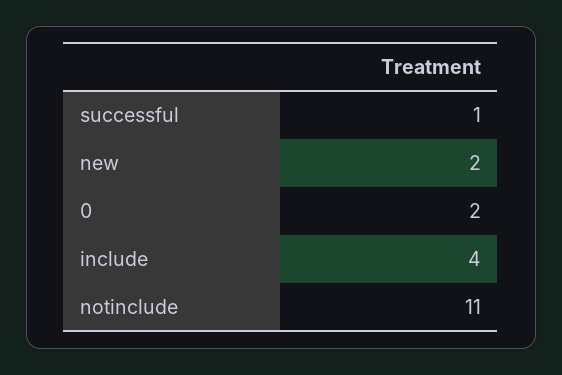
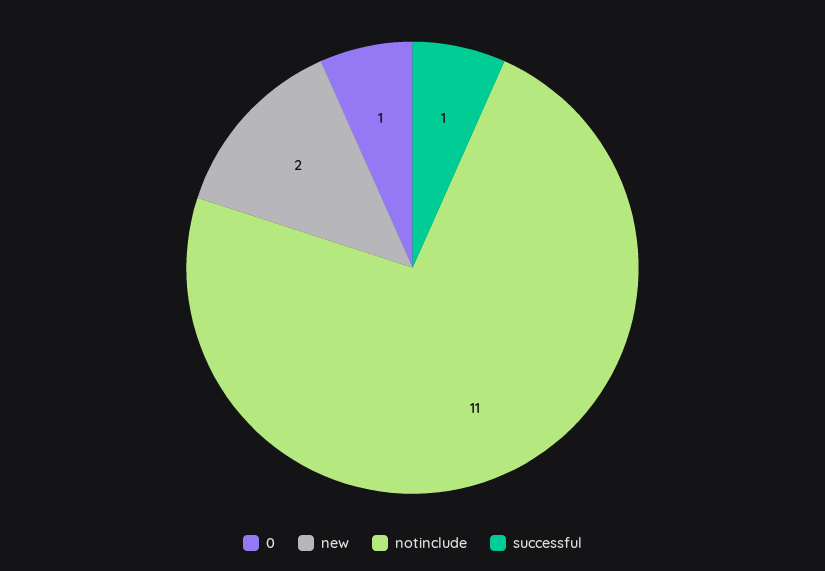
0: 2 -> 1
include: 4 -> none

